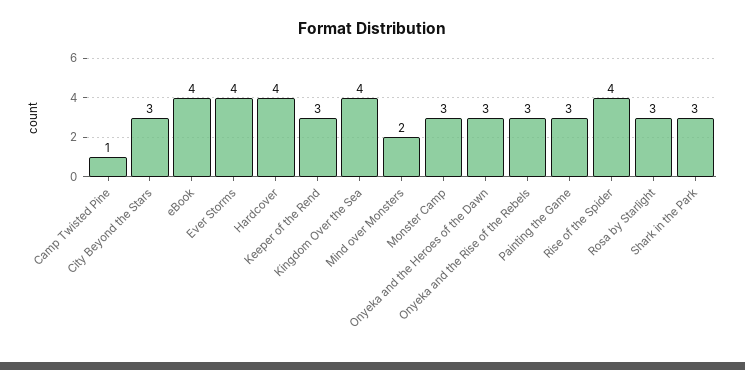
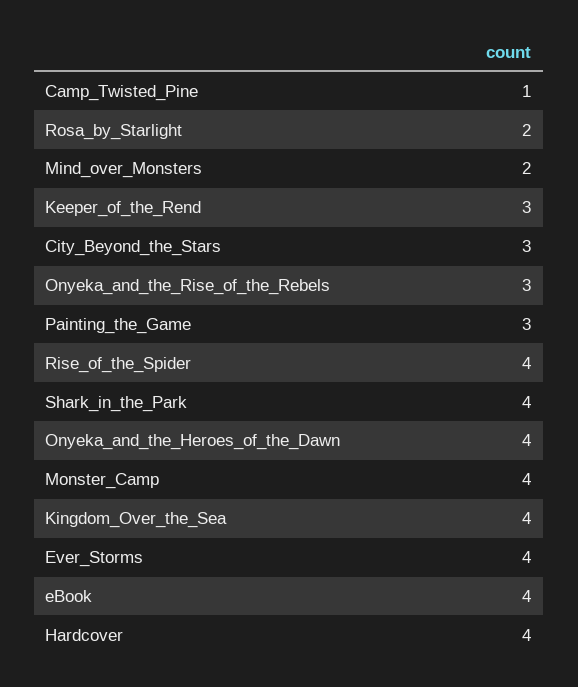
Monster Camp: 3 -> 4
Onyeka and the Heroes of the Dawn: 3 -> 4
Rosa by Starlight: 3 -> 2
Shark in the Park: 3 -> 4

